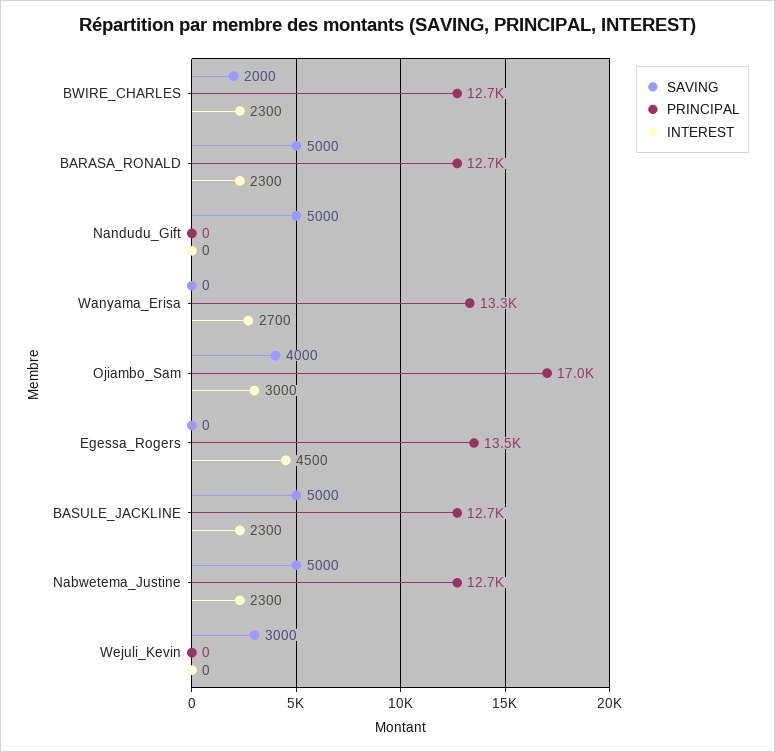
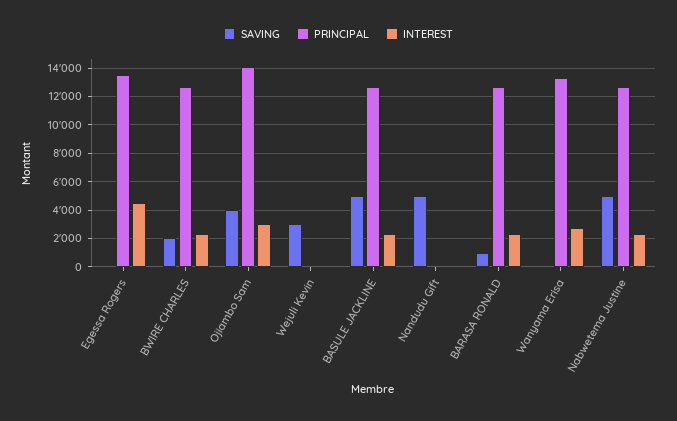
SAVING, BARASA_RONALD: 5000 -> 1000
PRINCIPAL, Ojiambo_Sam: 17000 -> 14000

